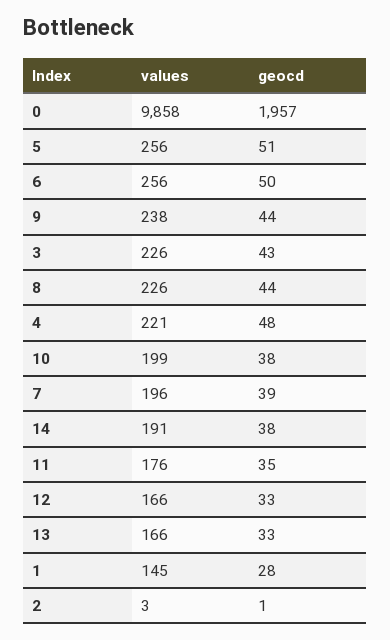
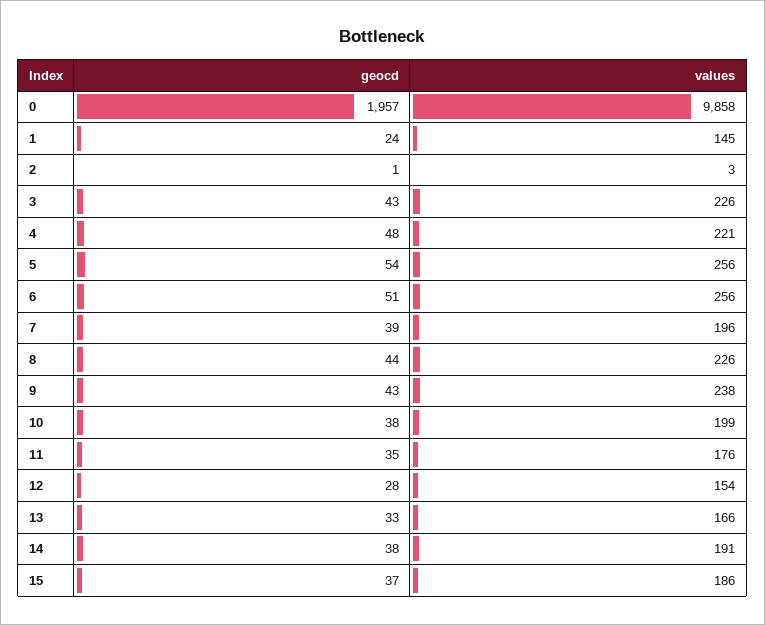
geocd, 5: 51 -> 54
geocd, 6: 50 -> 51
geocd, 9: 44 -> 43
values, 12: 166 -> 154
geocd, 12: 33 -> 28
geocd, 1: 28 -> 24
geocd, 15: none -> 37
values, 15: none -> 186

